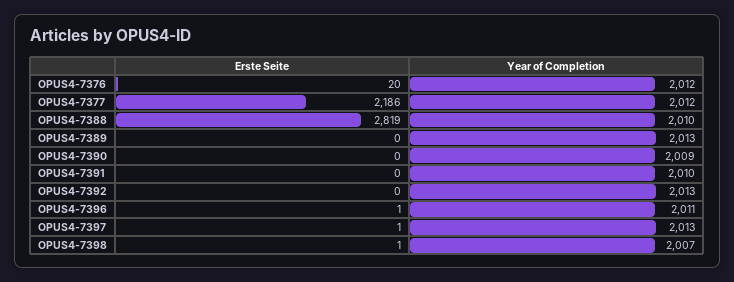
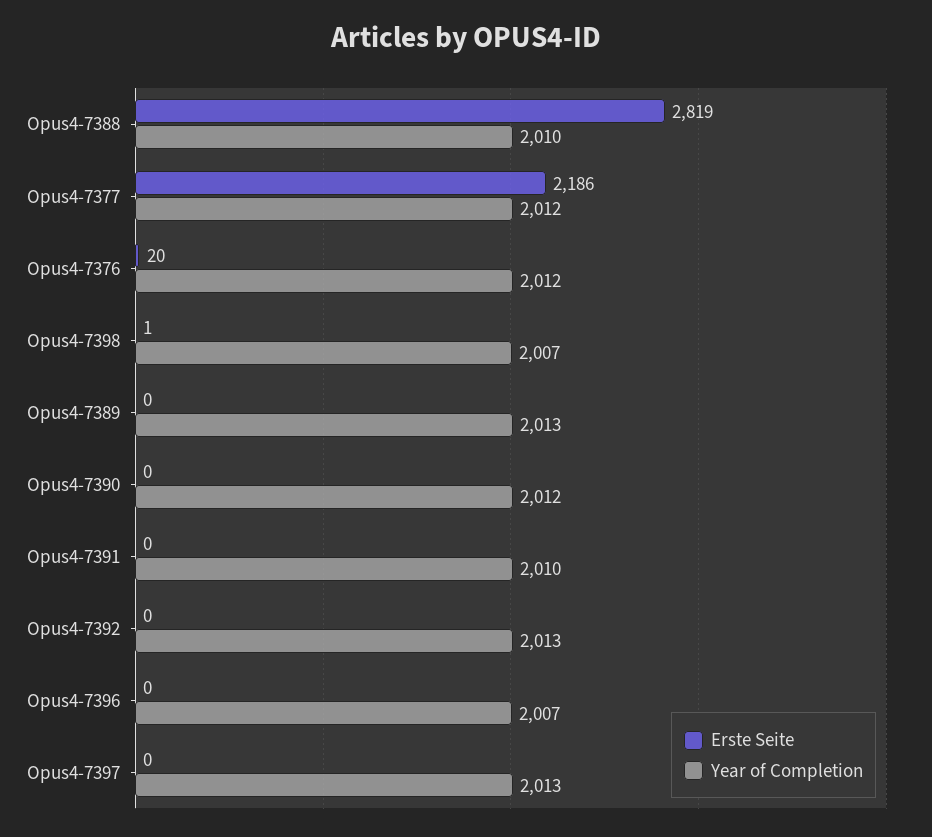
Year of Completion, OPUS4-7390: 2009 -> 2012
Erste Seite, OPUS4-7396: 1 -> 0
Year of Completion, OPUS4-7396: 2011 -> 2007
Erste Seite, OPUS4-7397: 1 -> 0

